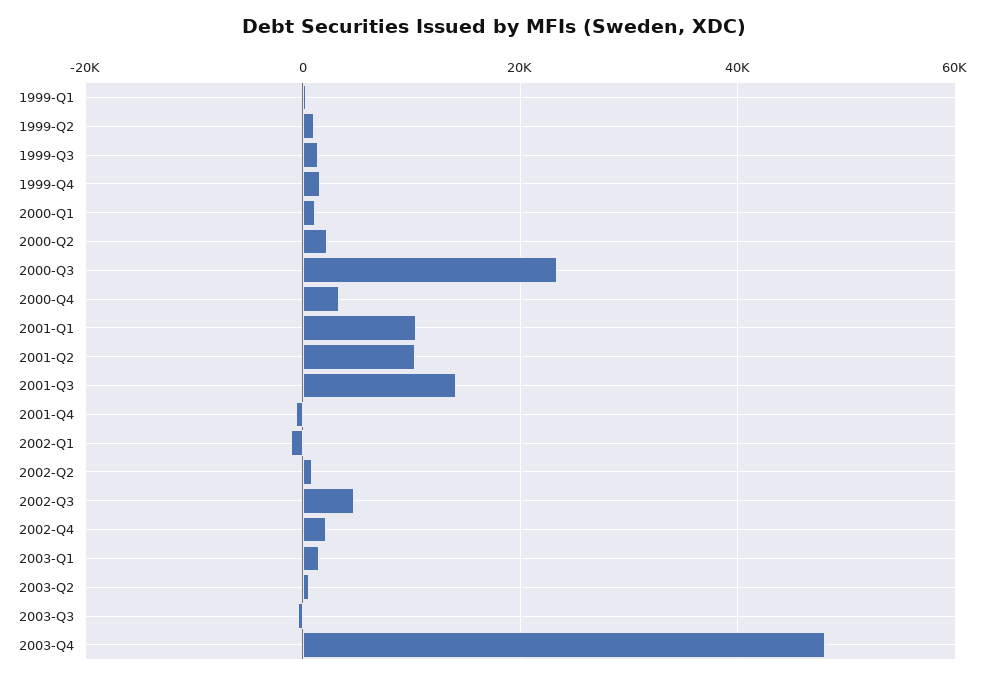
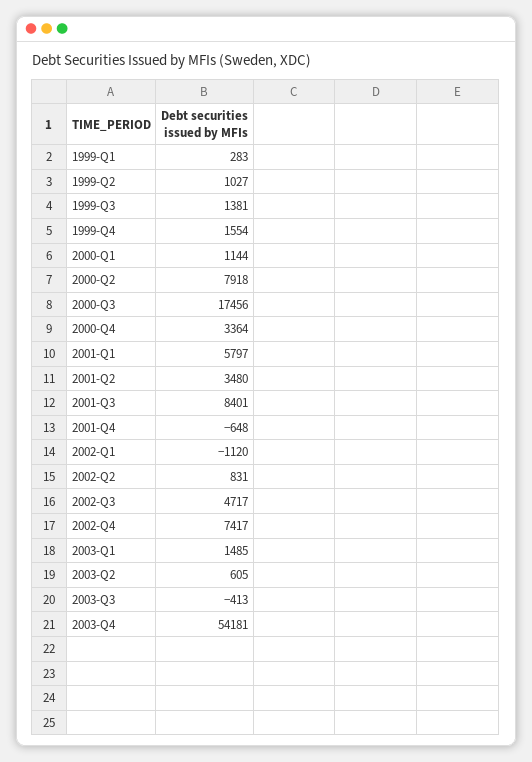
2000-Q2: 2000 -> 7918
2000-Q3: 24000 -> 17456
2001-Q1: 10000 -> 5797
2001-Q2: 10000 -> 3480
2001-Q3: 14000 -> 8401
2002-Q4: 2000 -> 7417
2003-Q4: 48000 -> 54181

